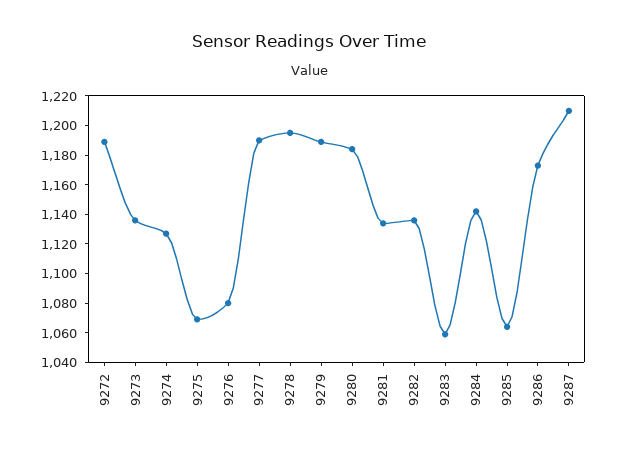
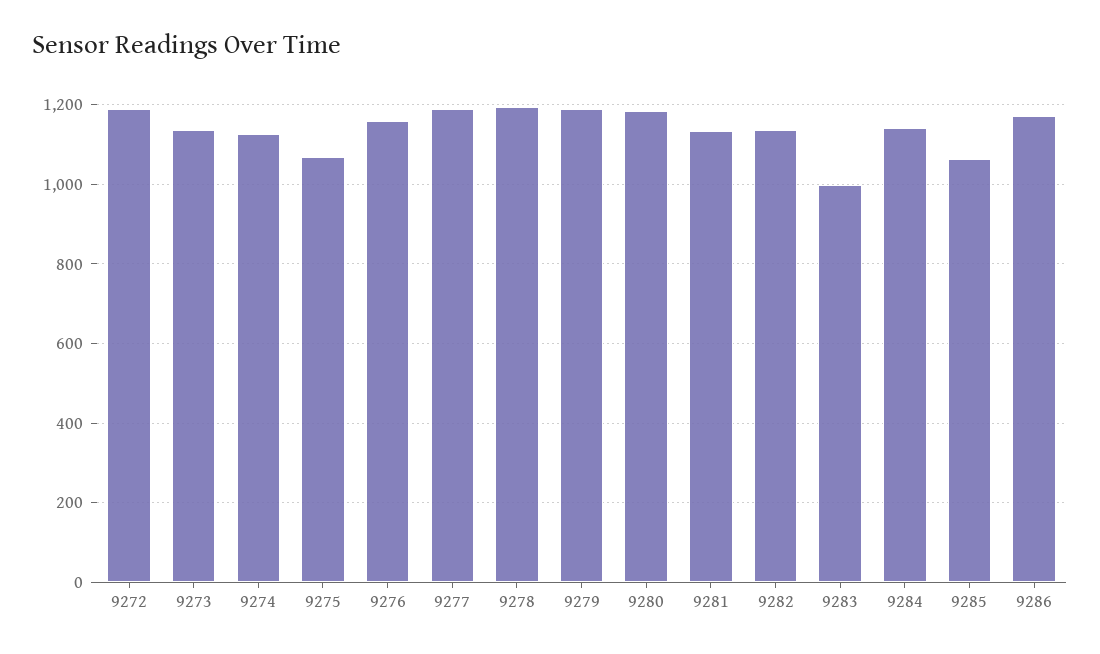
9276: 1080 -> 1160
9283: 1060 -> 1000
9287: 1210 -> none

